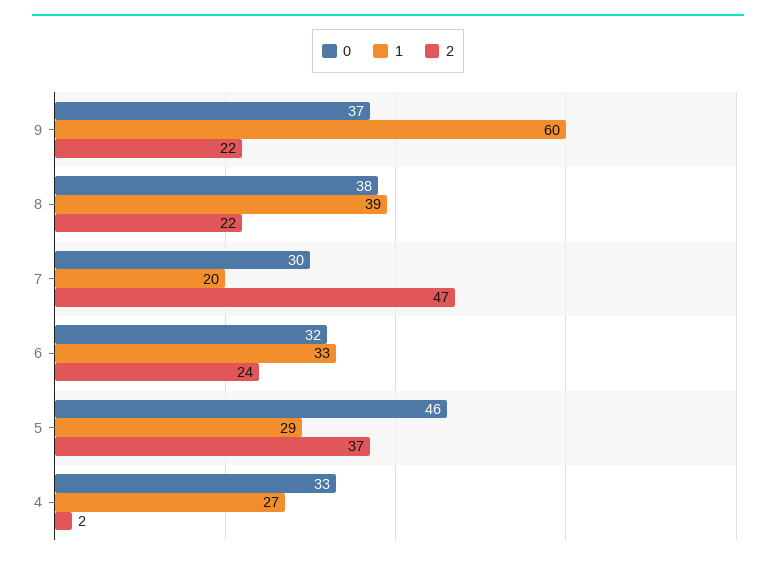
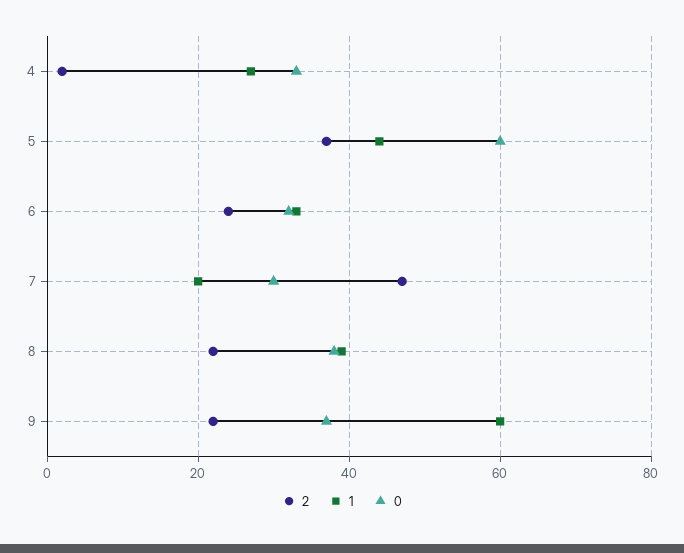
0, 5: 46 -> 60
1, 5: 29 -> 45

